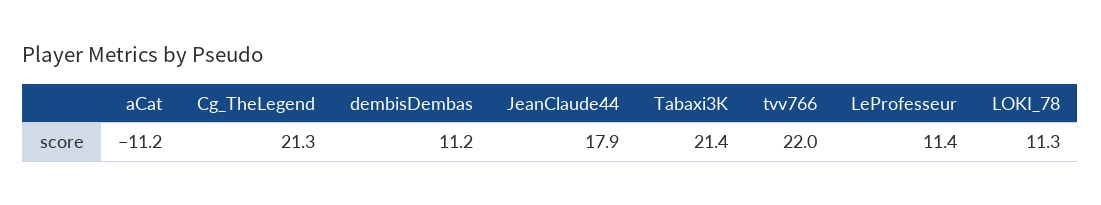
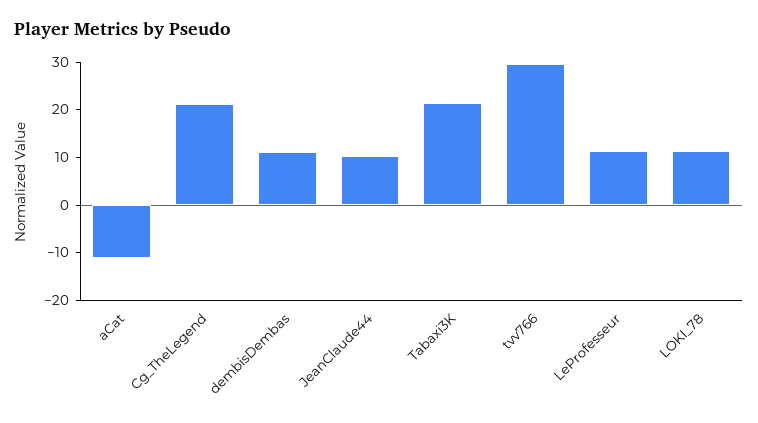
JeanClaude44: 17.9 -> 10
tvv766: 22 -> 30

